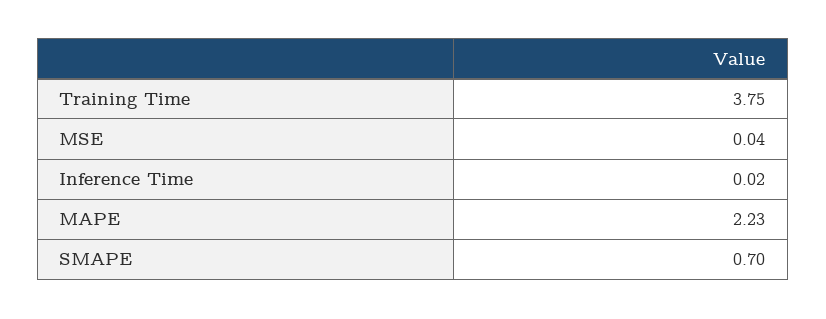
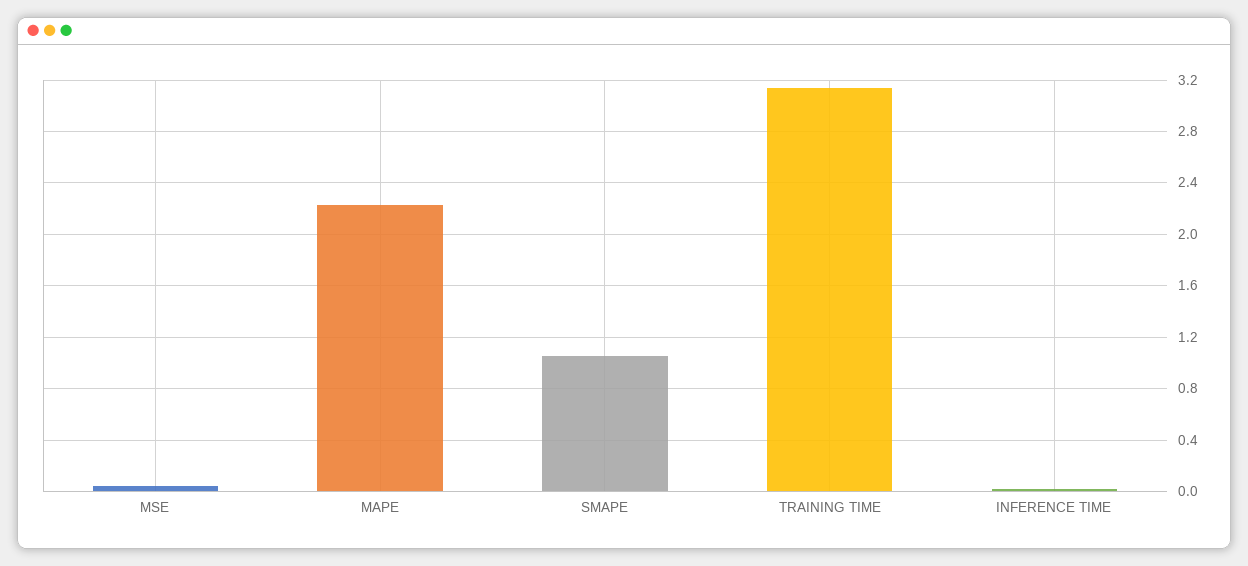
Training Time: 3.75 -> 3.15
SMAPE: 0.7 -> 1.05

